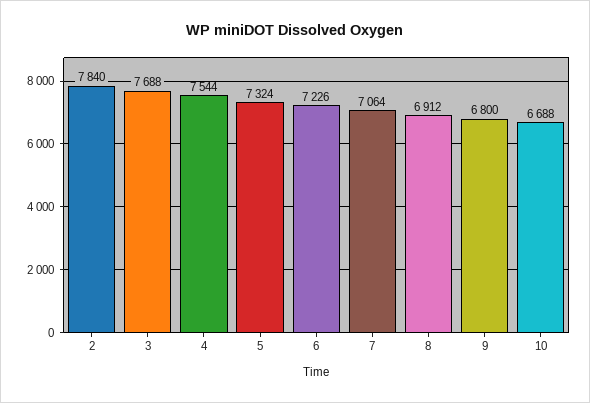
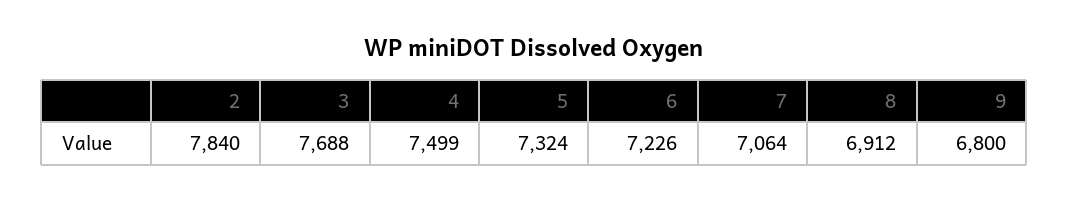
4: 7544 -> 7499
10: 6688 -> none

